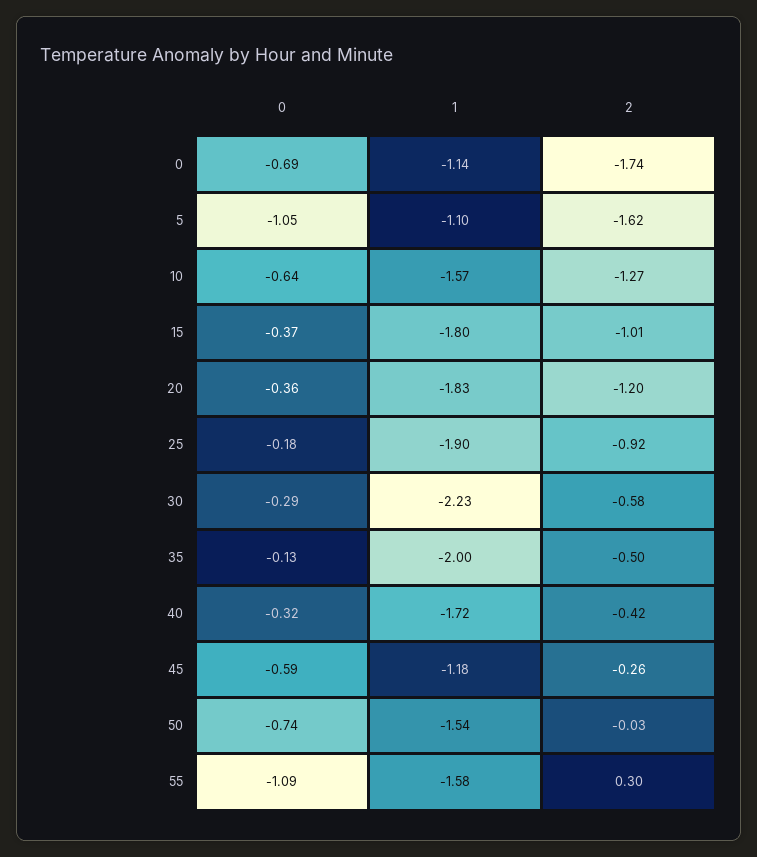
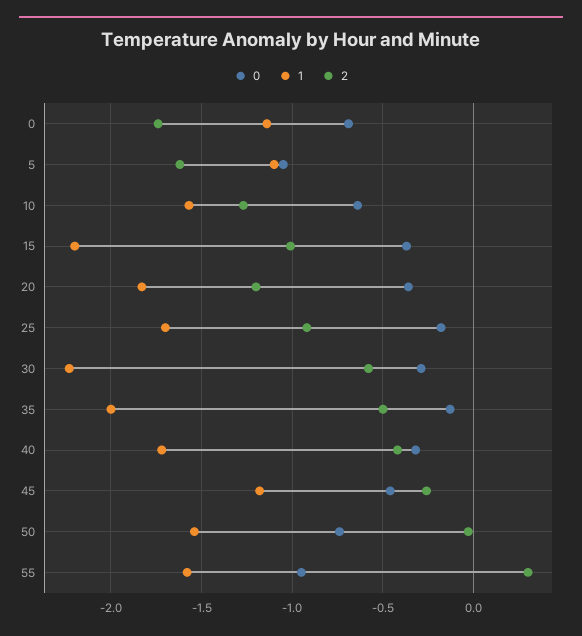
1, 15: -1.8 -> -2.2
1, 25: -1.9 -> -1.7
0, 45: -0.59 -> -0.45
0, 55: -1.09 -> -0.95

